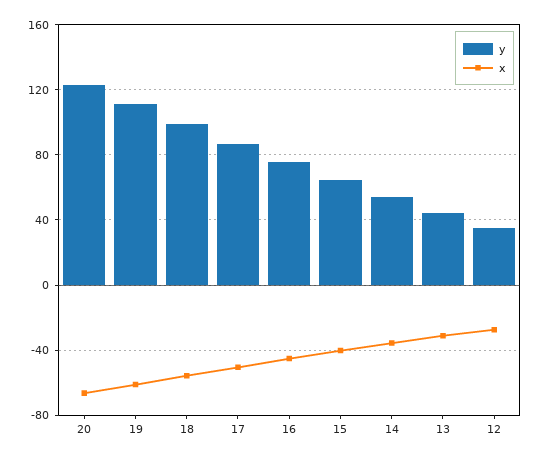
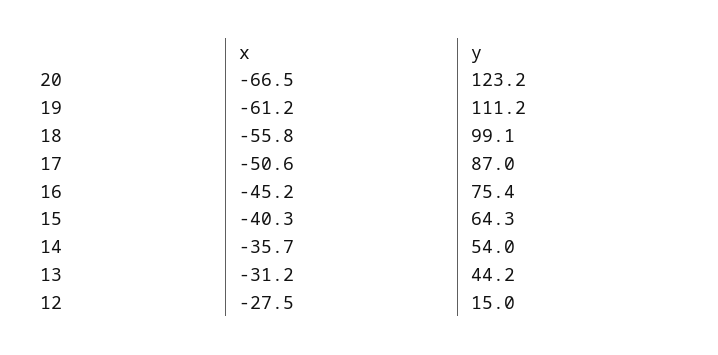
y, 12: 35 -> 15

